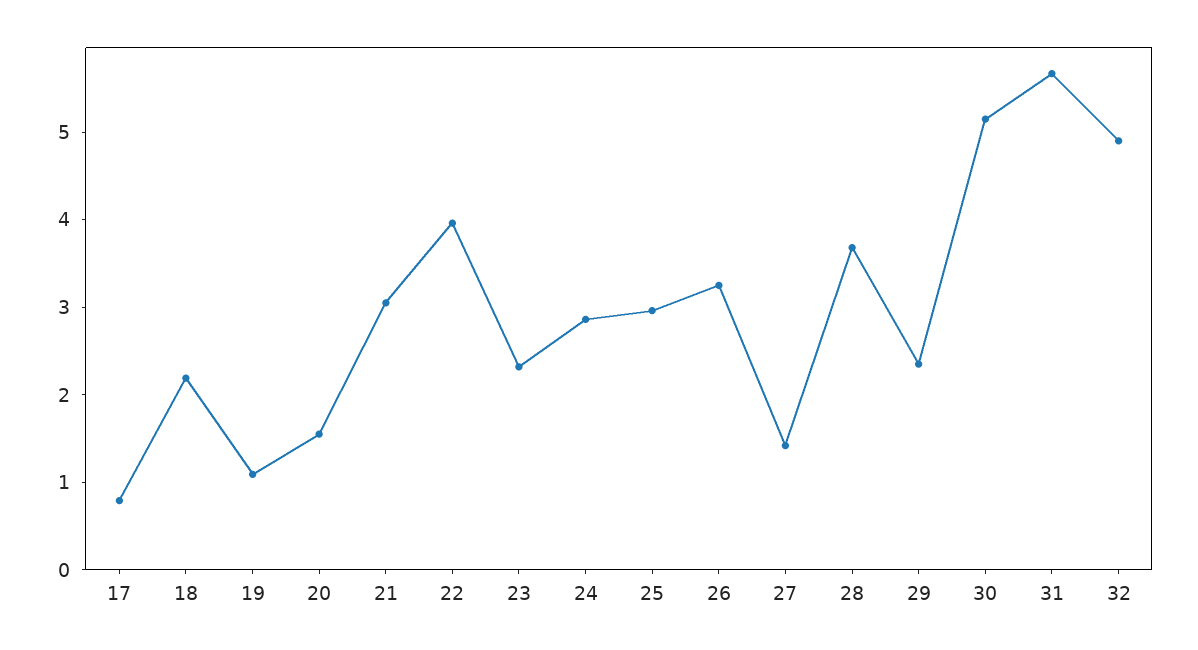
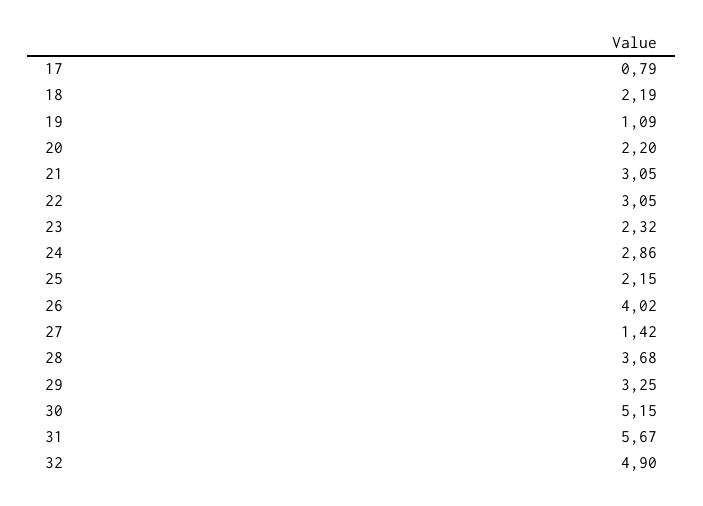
20: 1.6 -> 2.2
22: 4 -> 3.05
25: 3 -> 2.15
26: 3.2 -> 4.02
29: 2.4 -> 3.25

